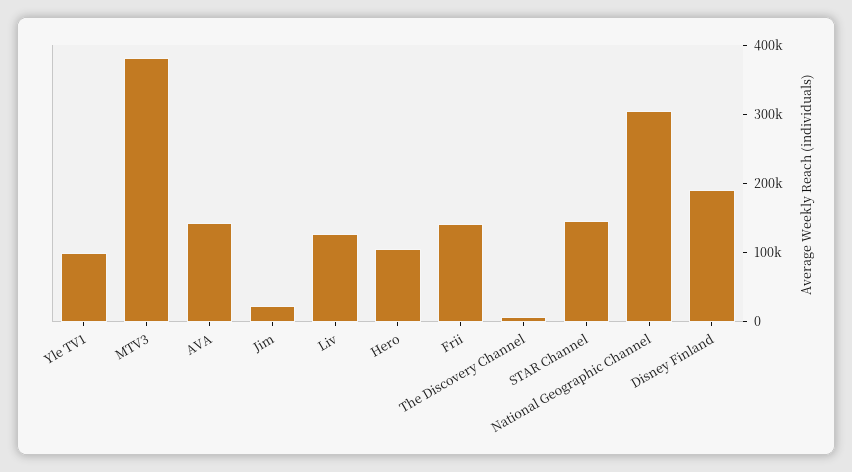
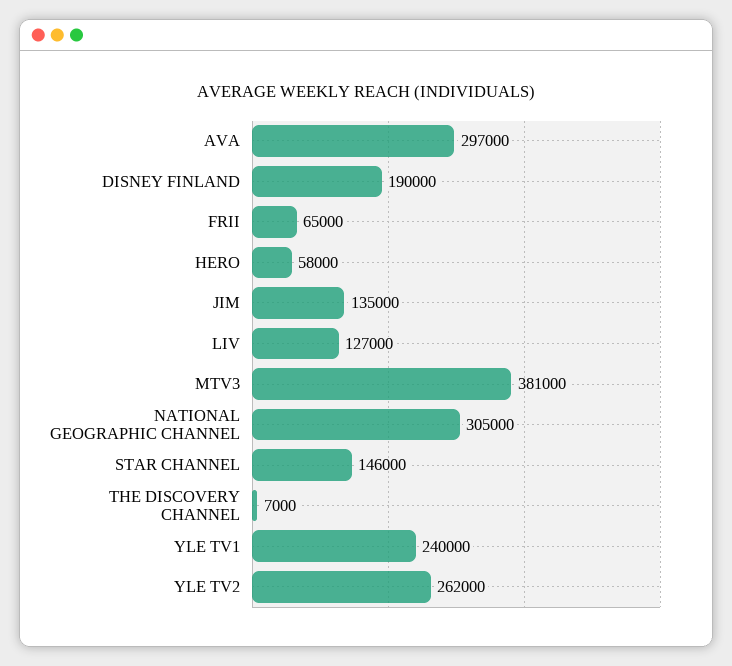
Yle TV1: 100000 -> 240000
AVA: 140000 -> 297000
Jim: 20000 -> 135000
Hero: 100000 -> 58000
Frii: 140000 -> 65000
YLE TV2: none -> 262000

